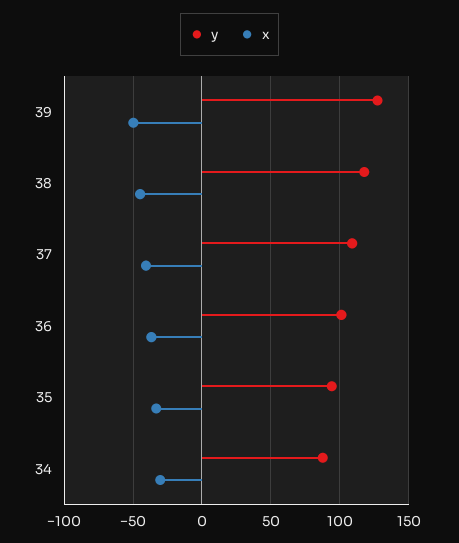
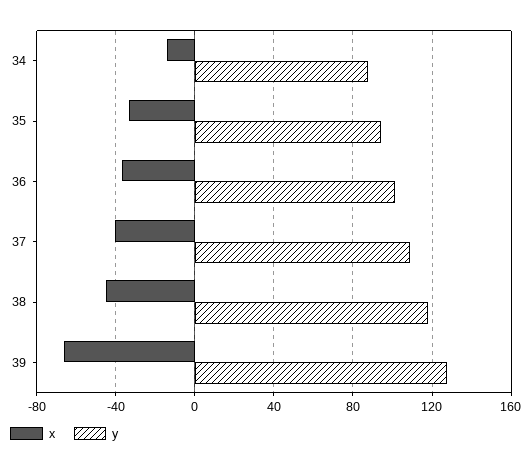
x, 39: -50 -> -65
x, 34: -30 -> -15

